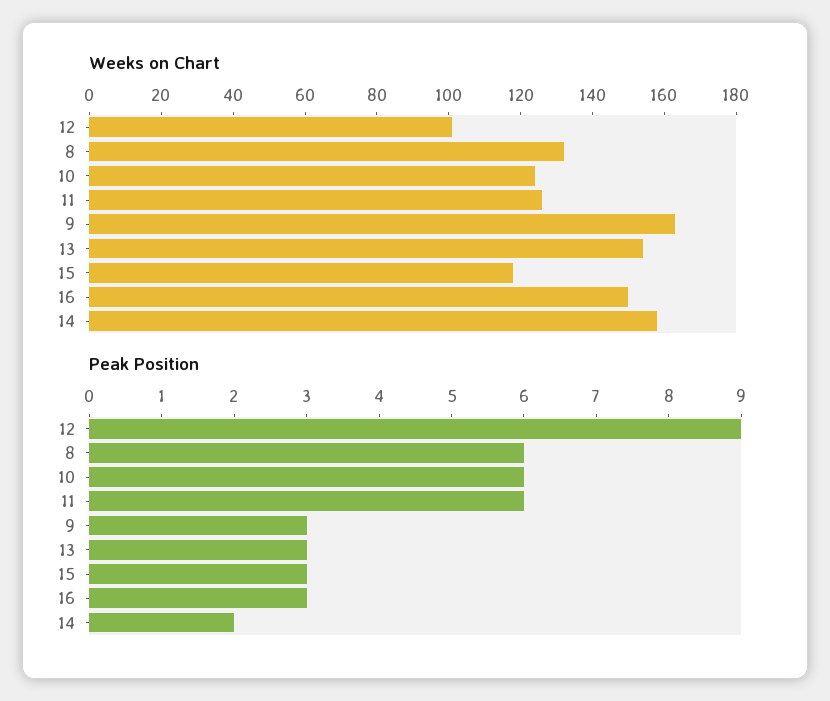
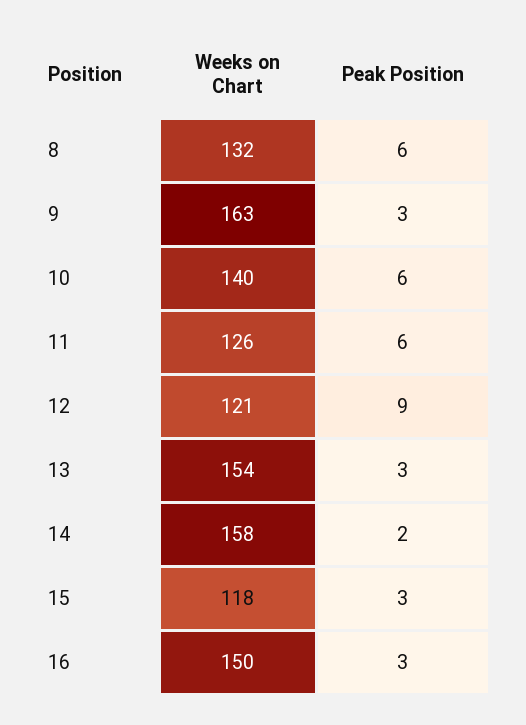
Weeks on Chart, 12: 100 -> 121
Weeks on Chart, 10: 125 -> 140

